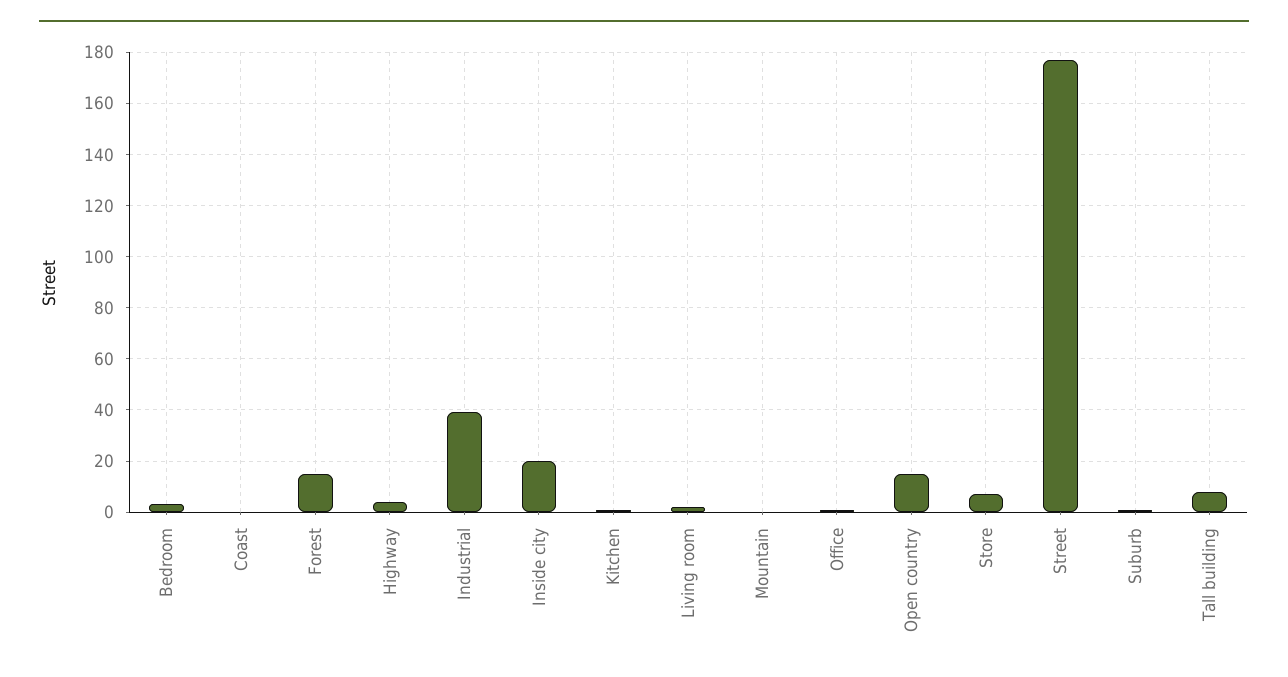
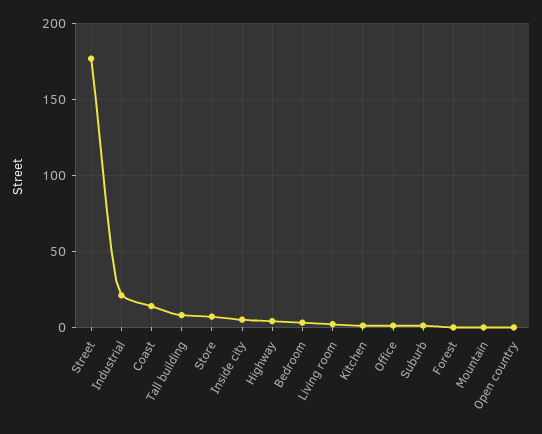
Coast: 0 -> 15
Forest: 15 -> 0
Industrial: 40 -> 20
Inside city: 20 -> 5
Open country: 15 -> 0

